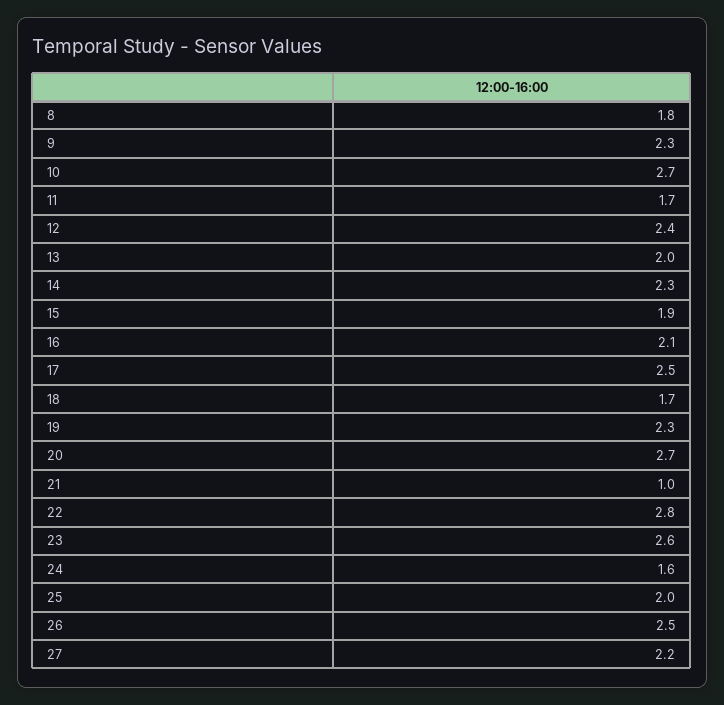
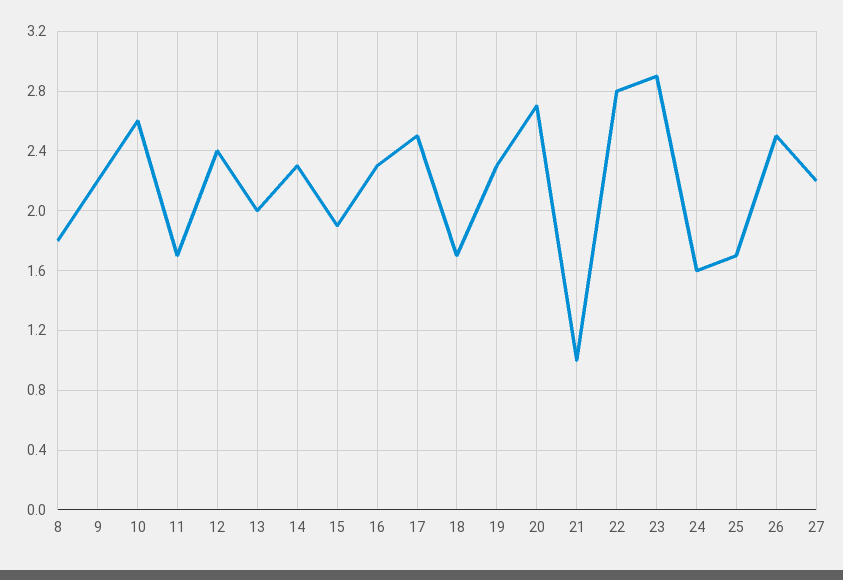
9: 2.3 -> 2.2
10: 2.7 -> 2.6
16: 2.1 -> 2.3
23: 2.6 -> 2.9
25: 2 -> 1.7

